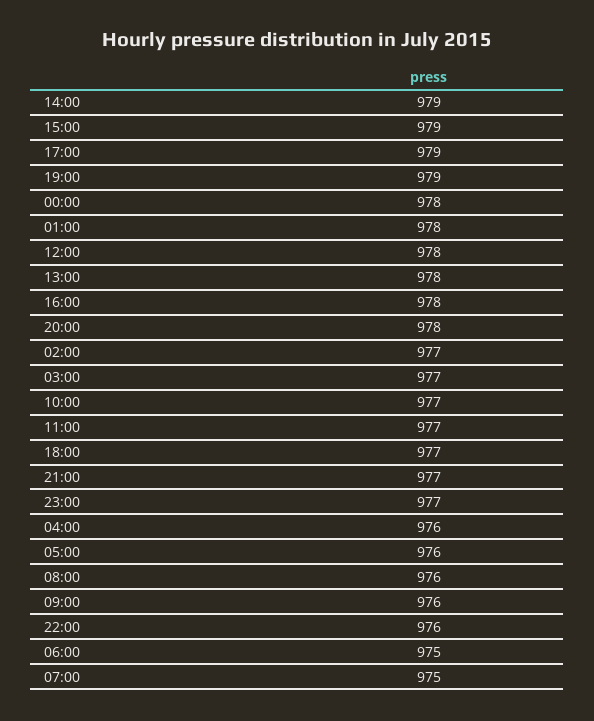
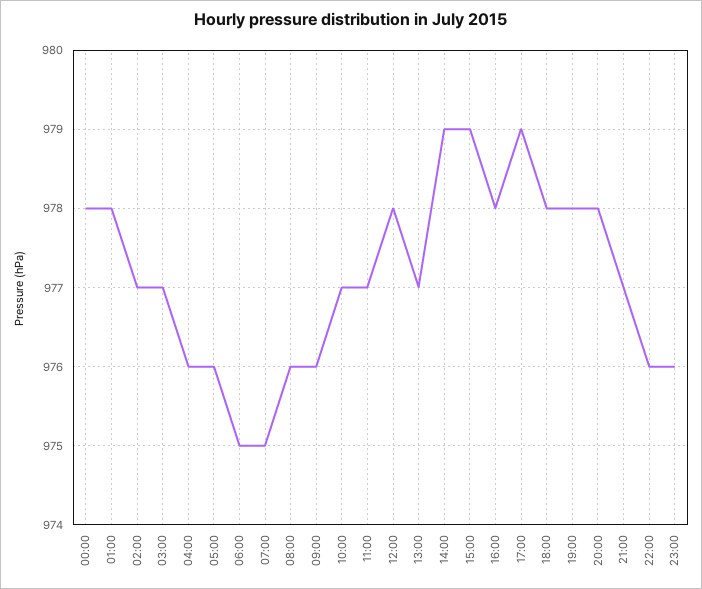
19:00: 979 -> 978
13:00: 978 -> 977
18:00: 977 -> 978
23:00: 977 -> 976

